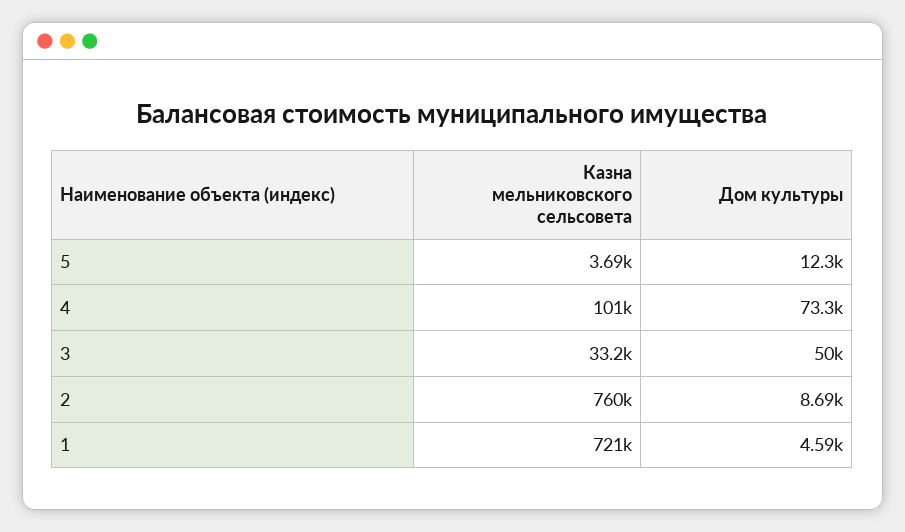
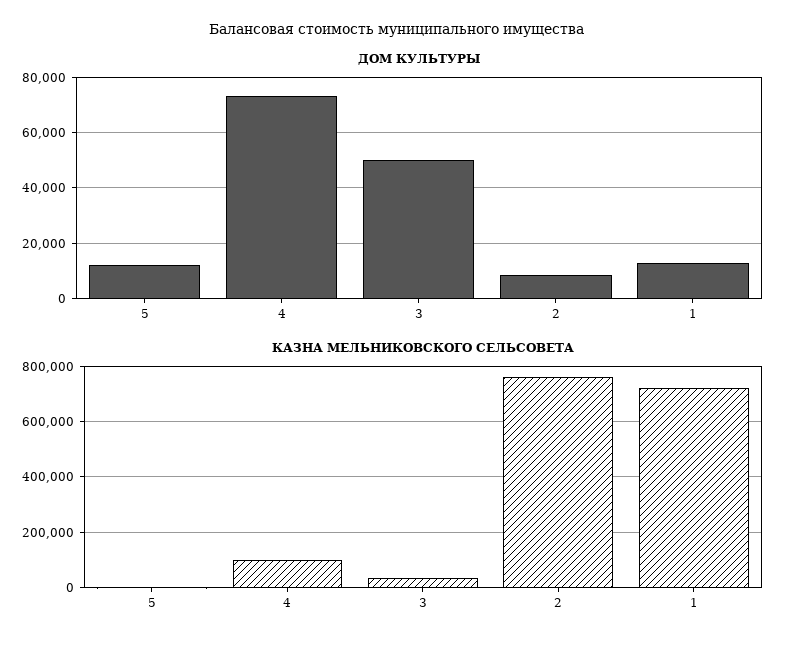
Дом культуры, 1: 4590 -> 12500

